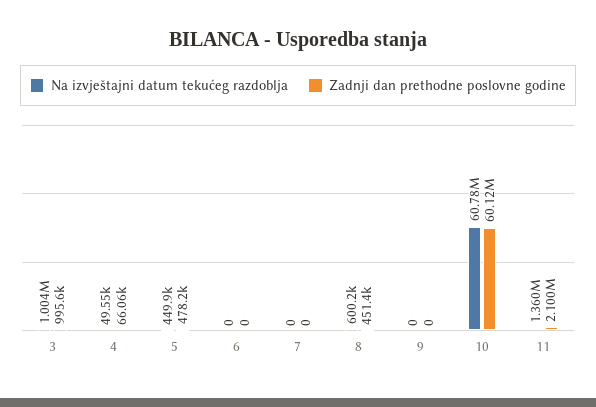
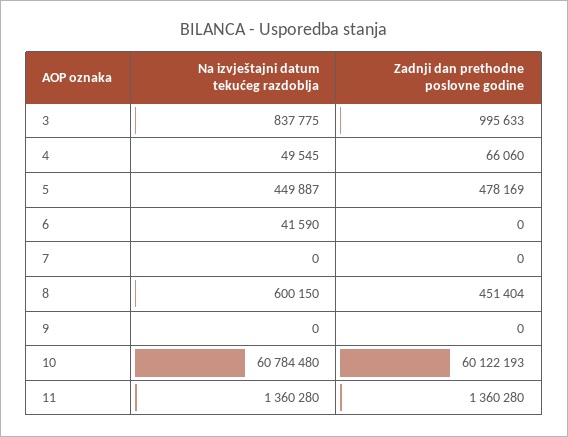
Na izvještajni datum tekućeg razdoblja, 3: 1004000 -> 837775
Na izvještajni datum tekućeg razdoblja, 6: 0 -> 41590
Zadnji dan prethodne poslovne godine, 11: 2100000 -> 1360280

